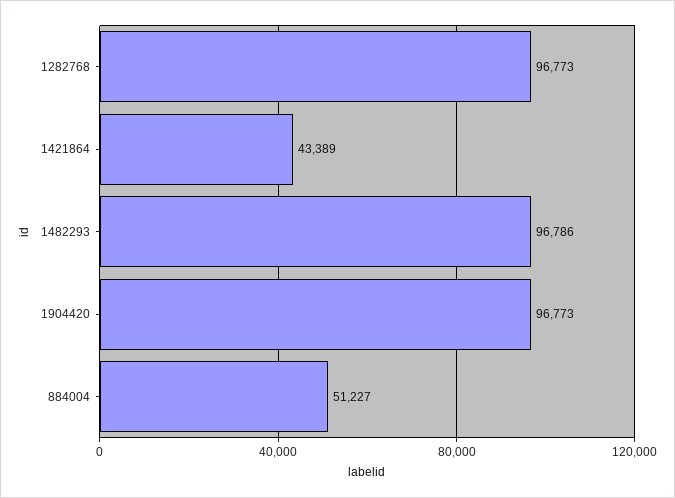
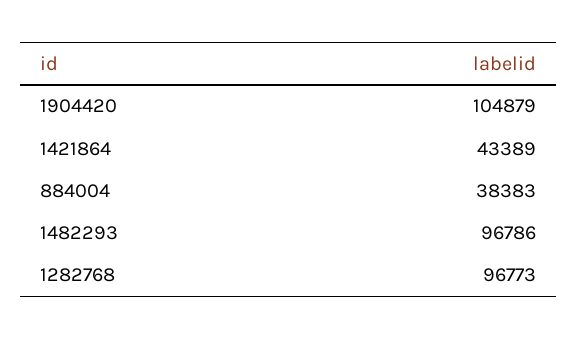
1904420: 96773 -> 104879
884004: 51227 -> 38383

